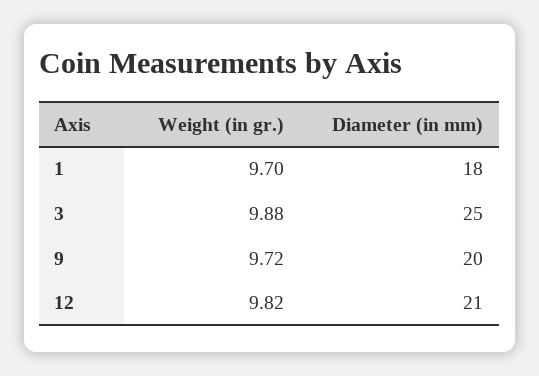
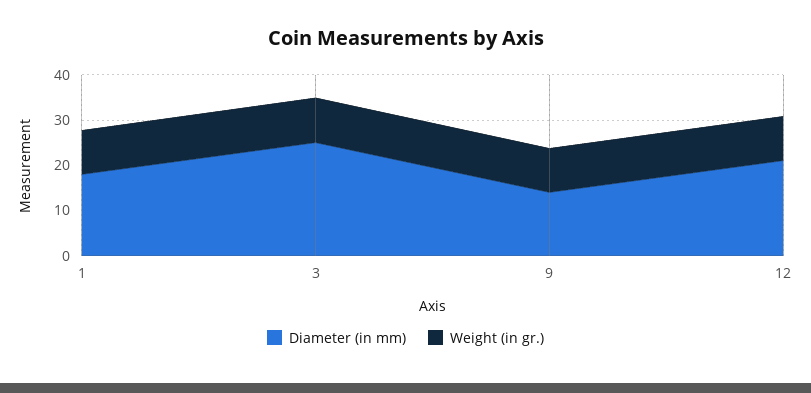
Diameter (in mm), 9: 20 -> 14

